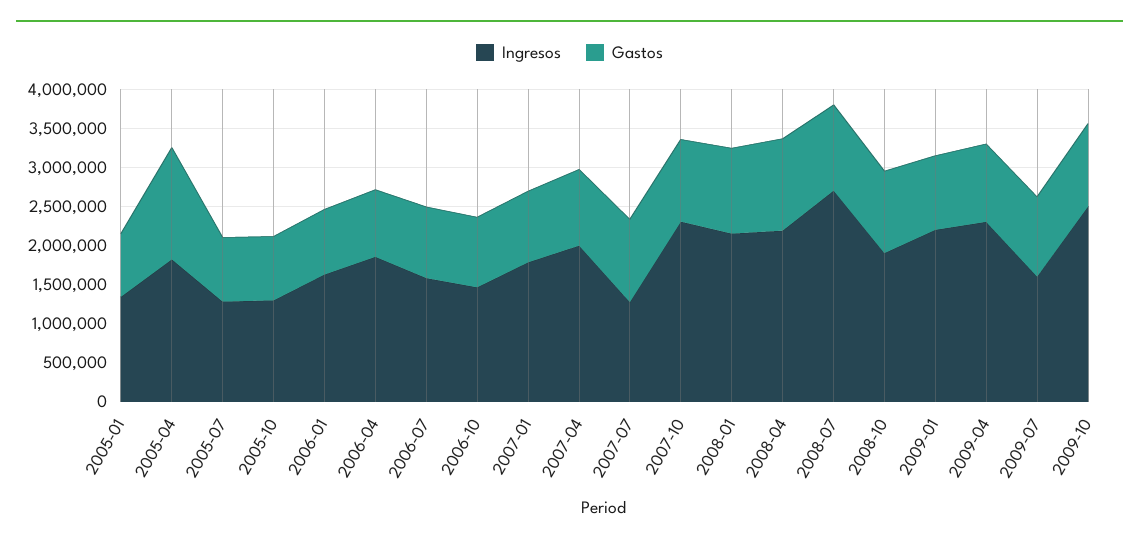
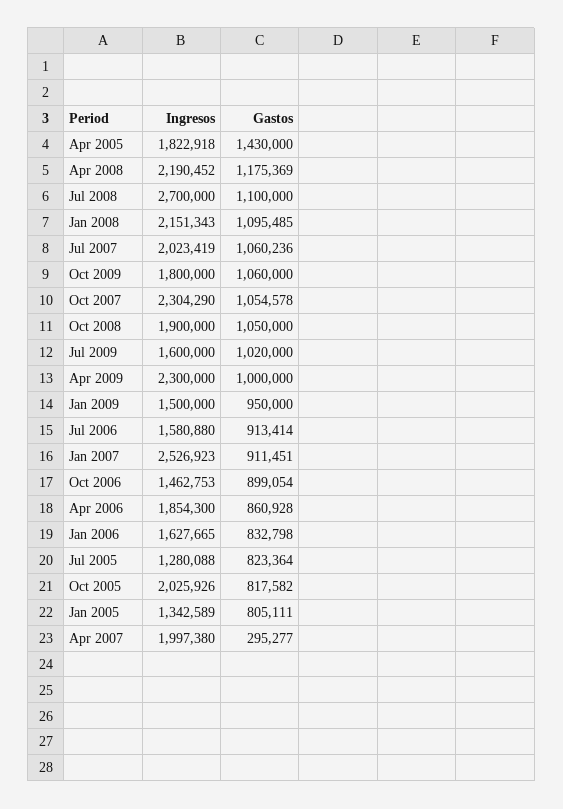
Ingresos, 2005-10: 1250000 -> 2025926
Ingresos, 2007-01: 1750000 -> 2526923
Gastos, 2007-04: 1000000 -> 295277
Ingresos, 2007-07: 1250000 -> 2023419
Ingresos, 2009-01: 2250000 -> 1500000
Ingresos, 2009-10: 2500000 -> 1800000

